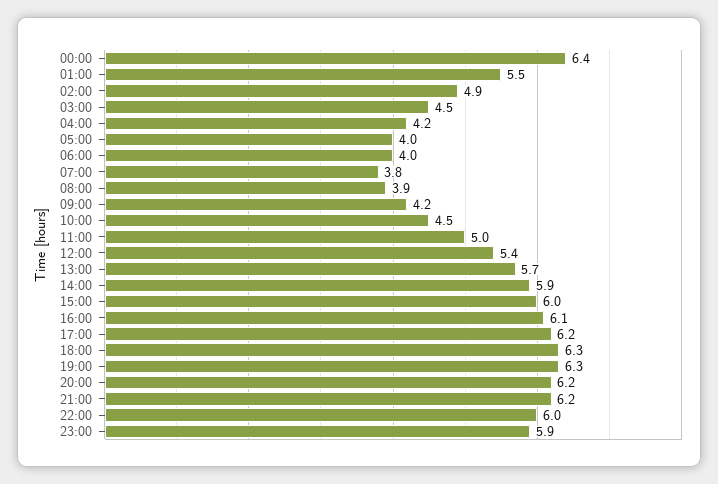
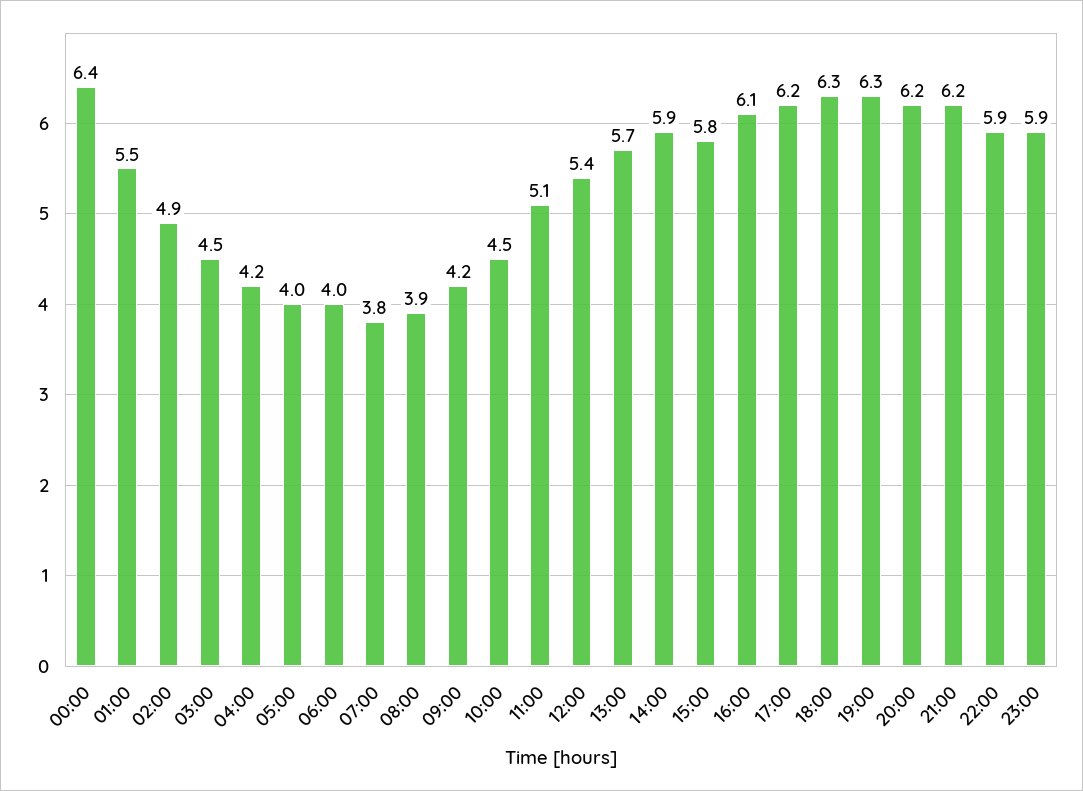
11:00: 5 -> 5.1
15:00: 6 -> 5.8
22:00: 6 -> 5.9

